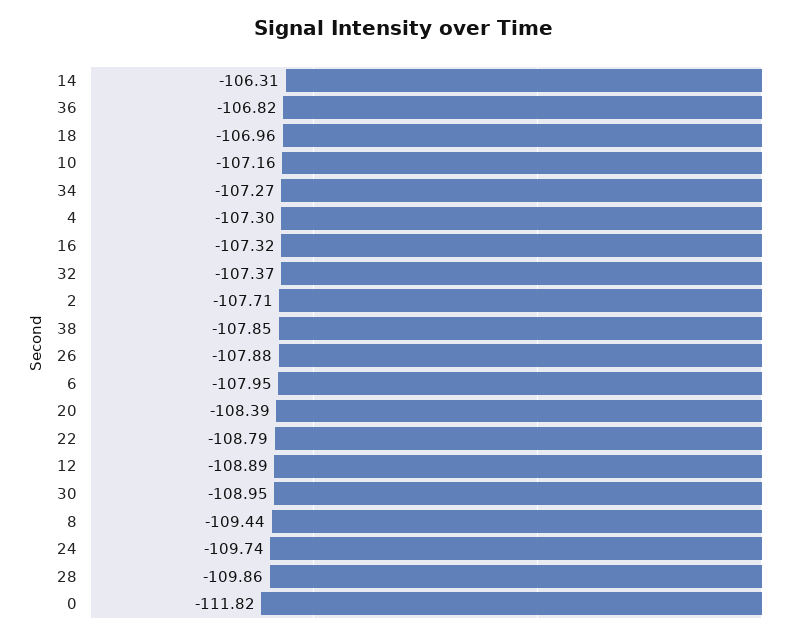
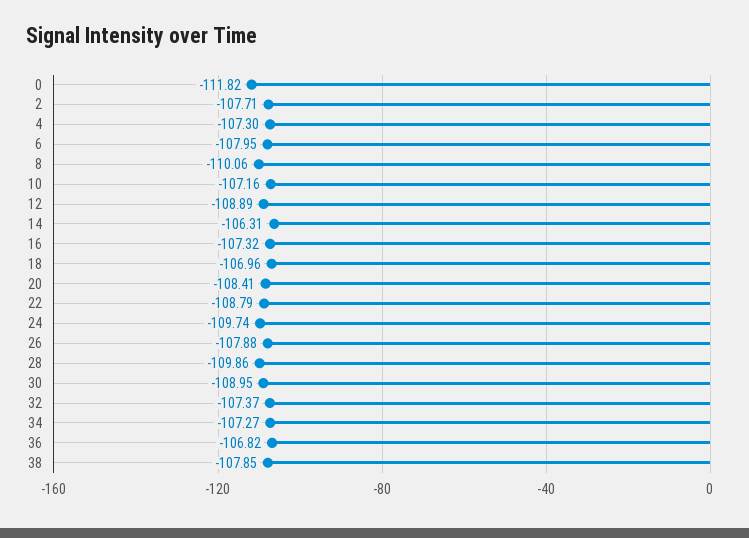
20: -108.39 -> -108.41
8: -109.44 -> -110.06

